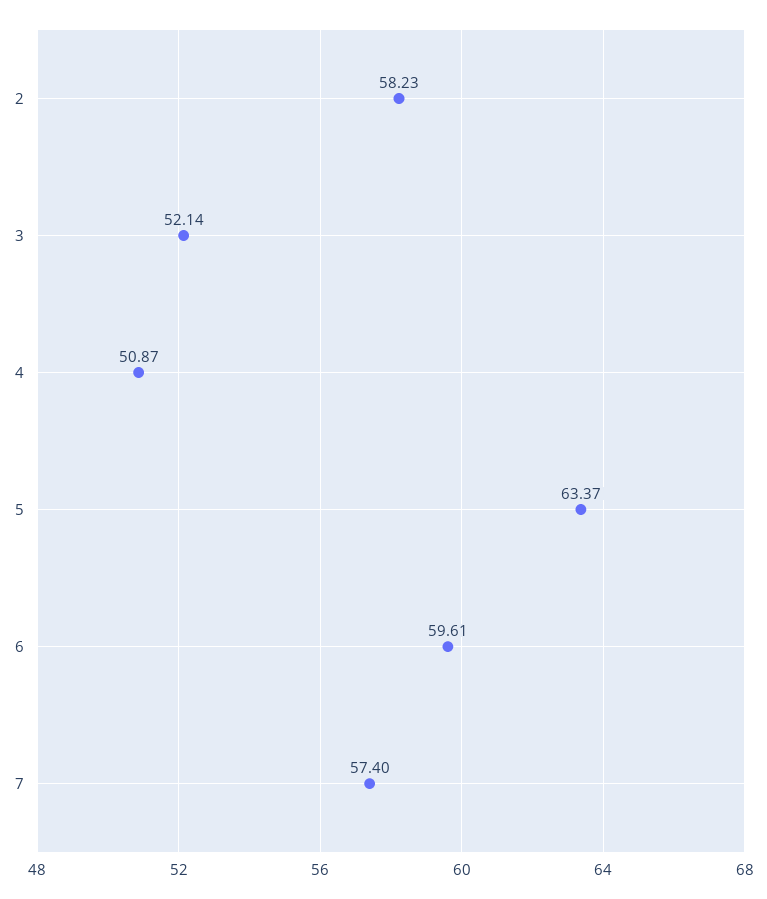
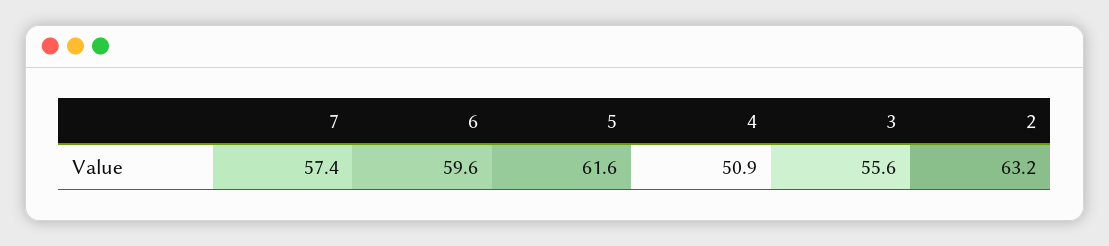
2: 58.23 -> 63.2
3: 52.14 -> 55.6
5: 63.37 -> 61.6

